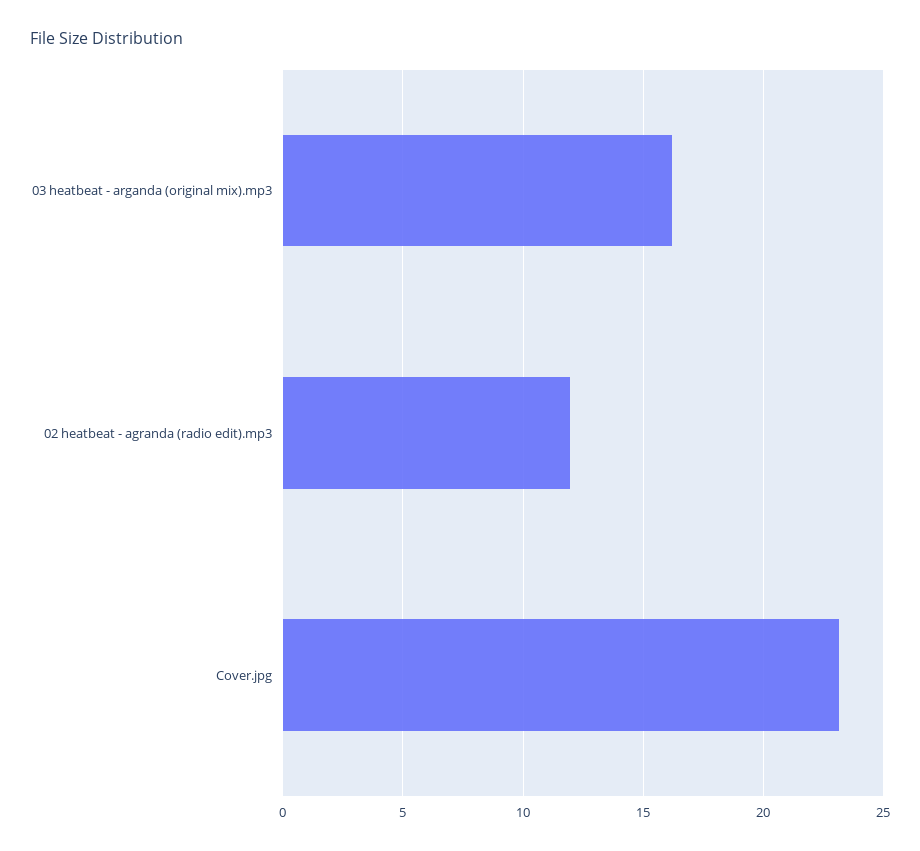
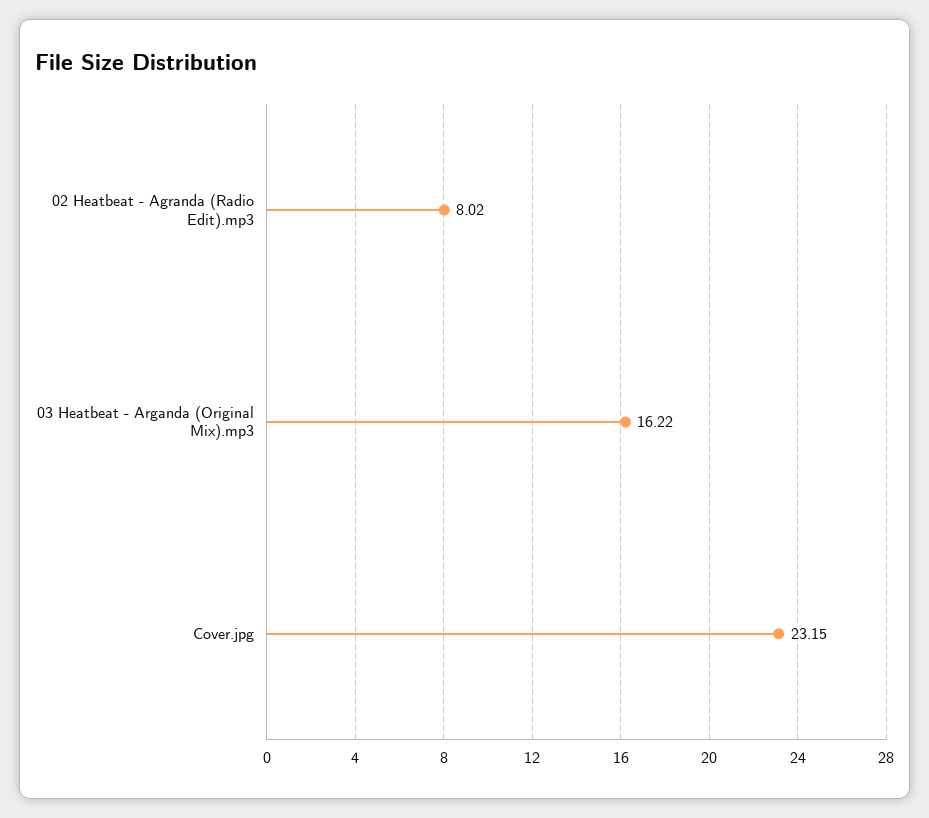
02 heatbeat - agranda (radio edit).mp3: 12 -> 8.02

